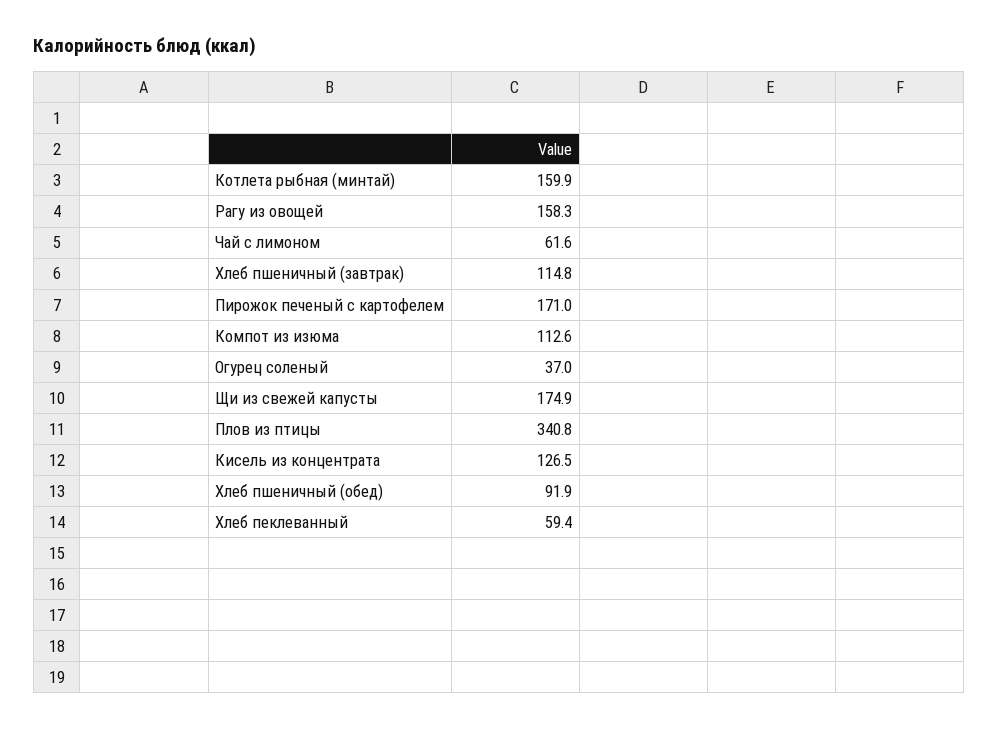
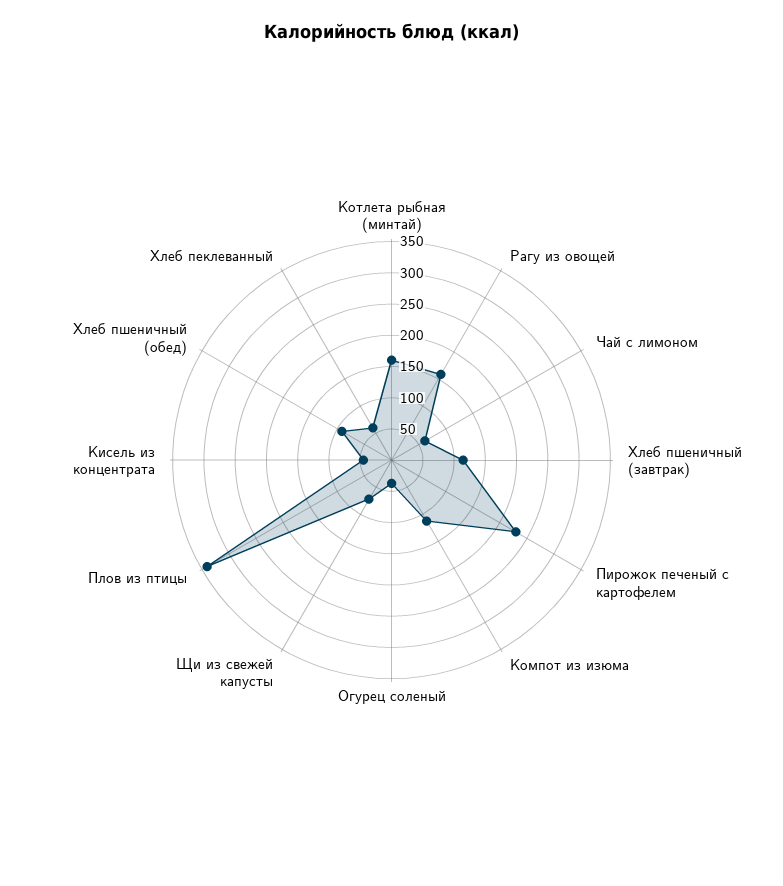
Пирожок печеный с картофелем: 171 -> 225
Щи из свежей капусты: 174.9 -> 75
Кисель из концентрата: 126.5 -> 50

